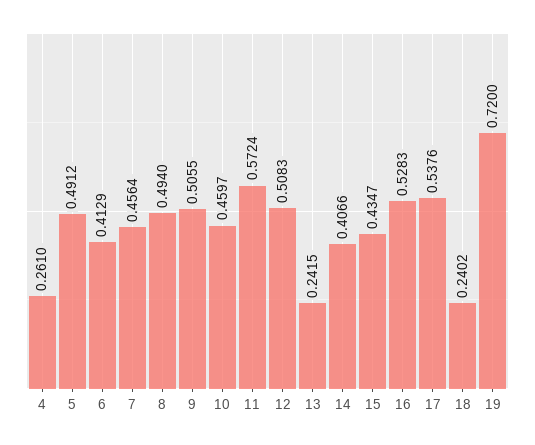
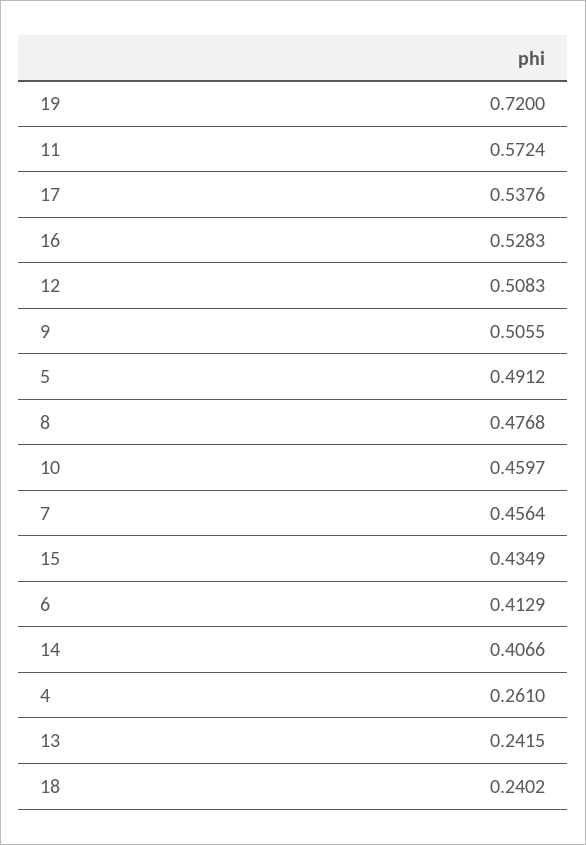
8: 0.494 -> 0.4768
15: 0.4347 -> 0.4349

